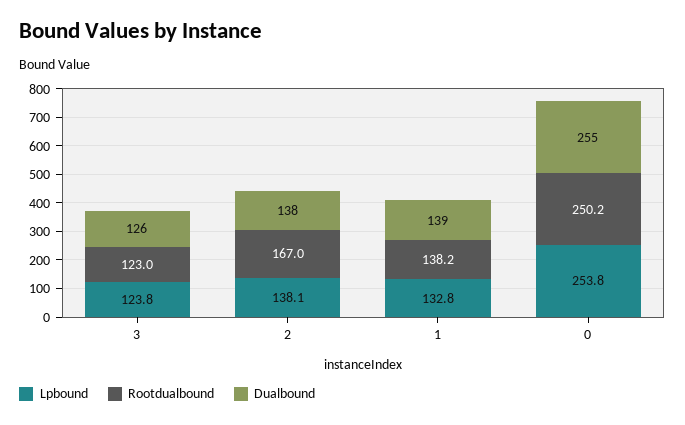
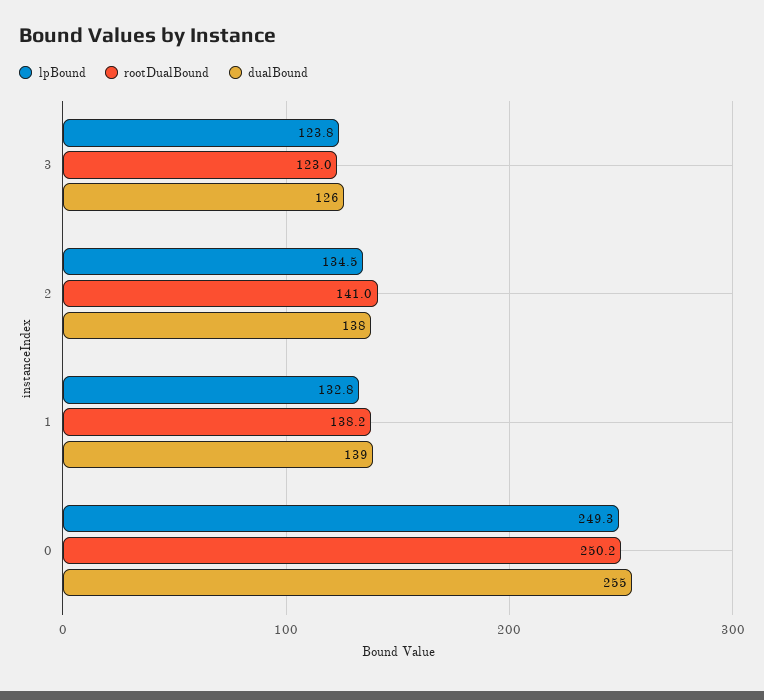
Lpbound, 2: 138.1 -> 134.5
Rootdualbound, 2: 167 -> 141
Lpbound, 0: 253.8 -> 249.3

